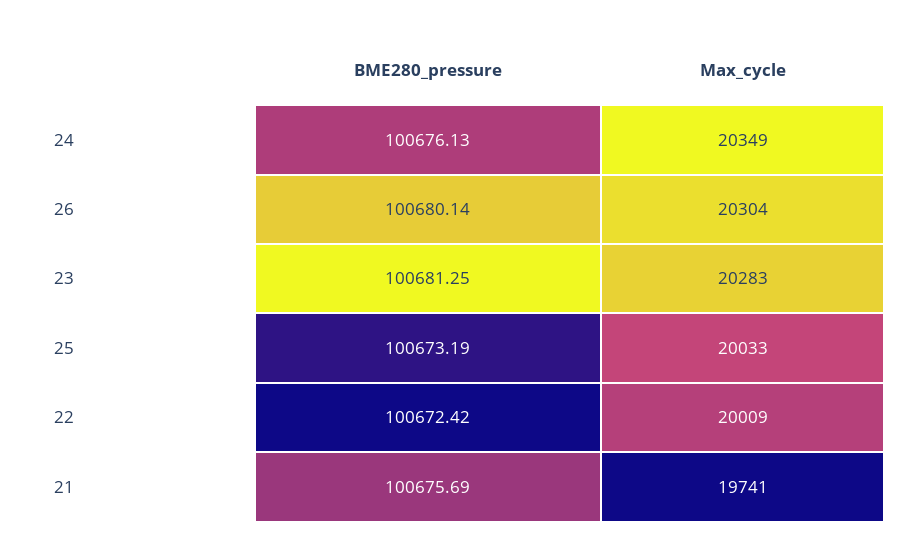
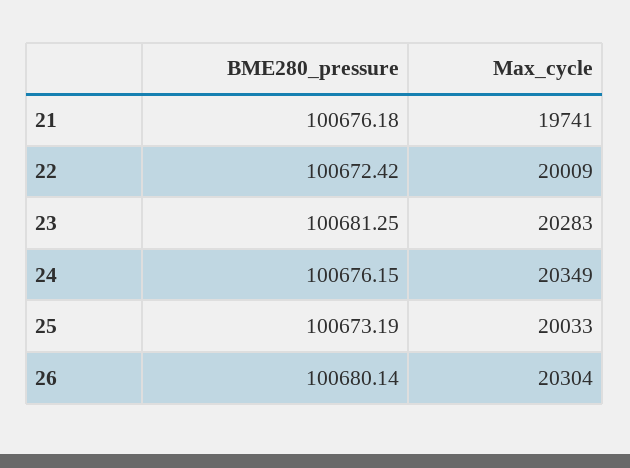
BME280_pressure, 24: 100676.13 -> 100676.15
BME280_pressure, 21: 100675.69 -> 100676.18

